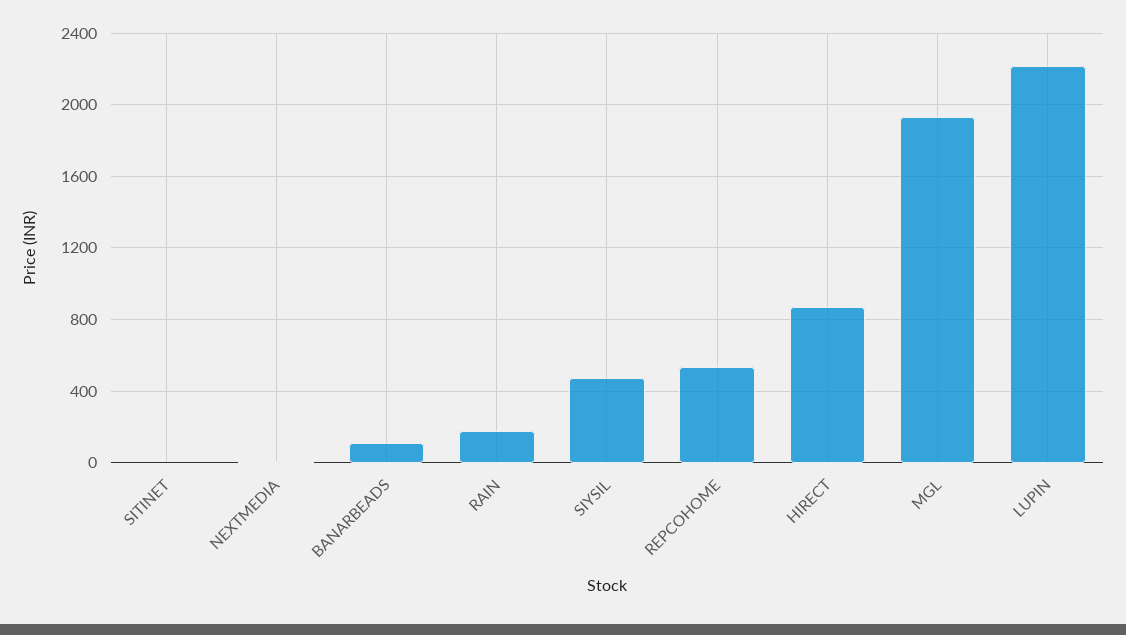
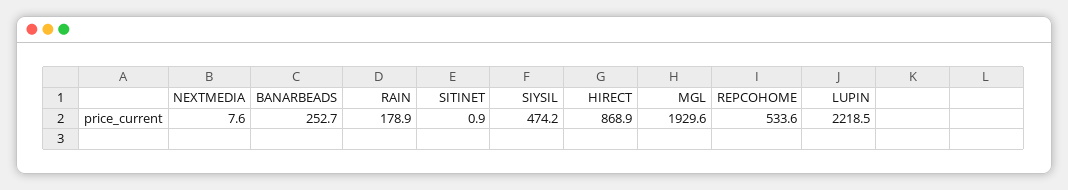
BANARBEADS: 100 -> 252.7

